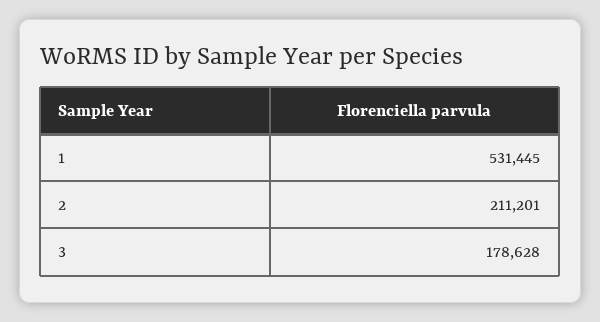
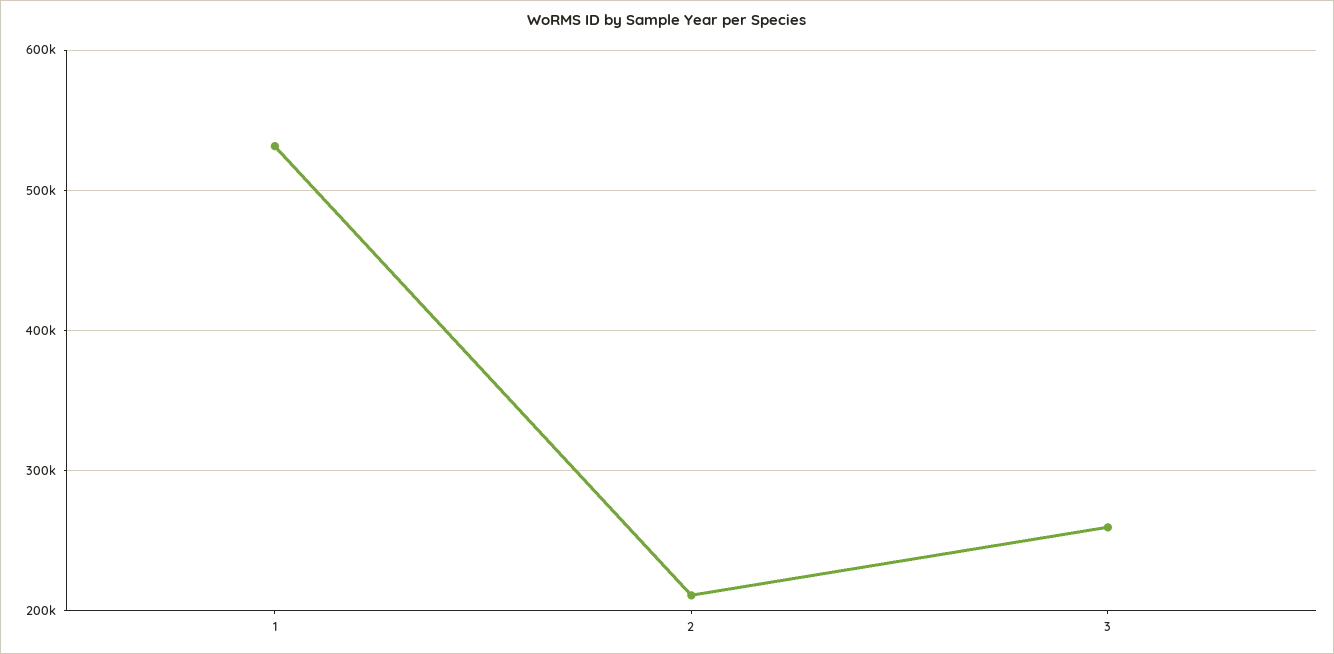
3: 178628 -> 260000

